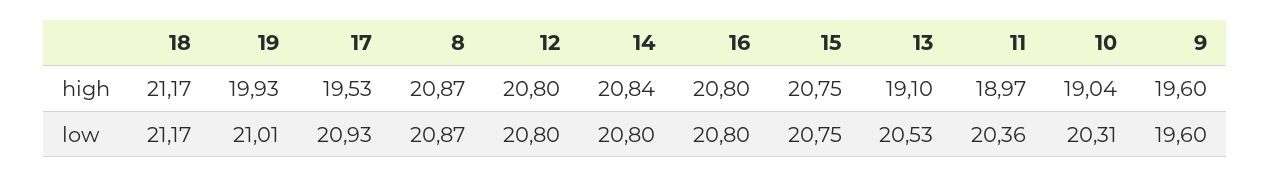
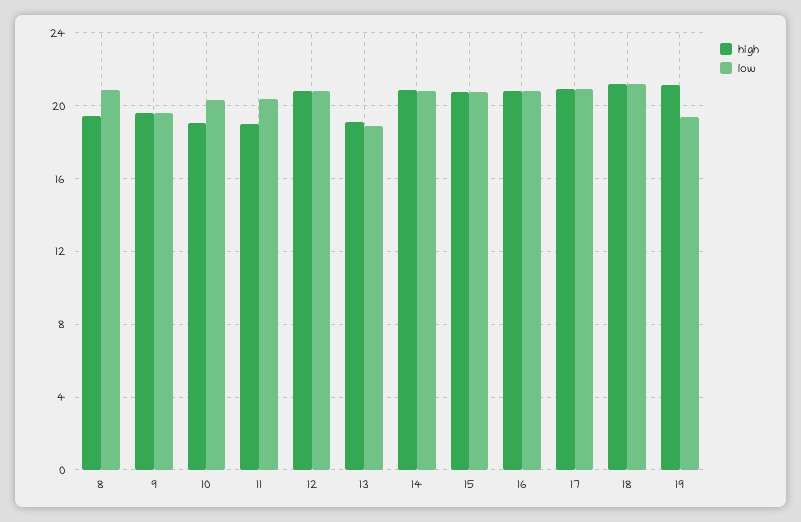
high, 19: 19.93 -> 21
high, 17: 19.53 -> 21
high, 8: 20.87 -> 19.5
low, 19: 21.01 -> 19.5
low, 13: 20.53 -> 19

